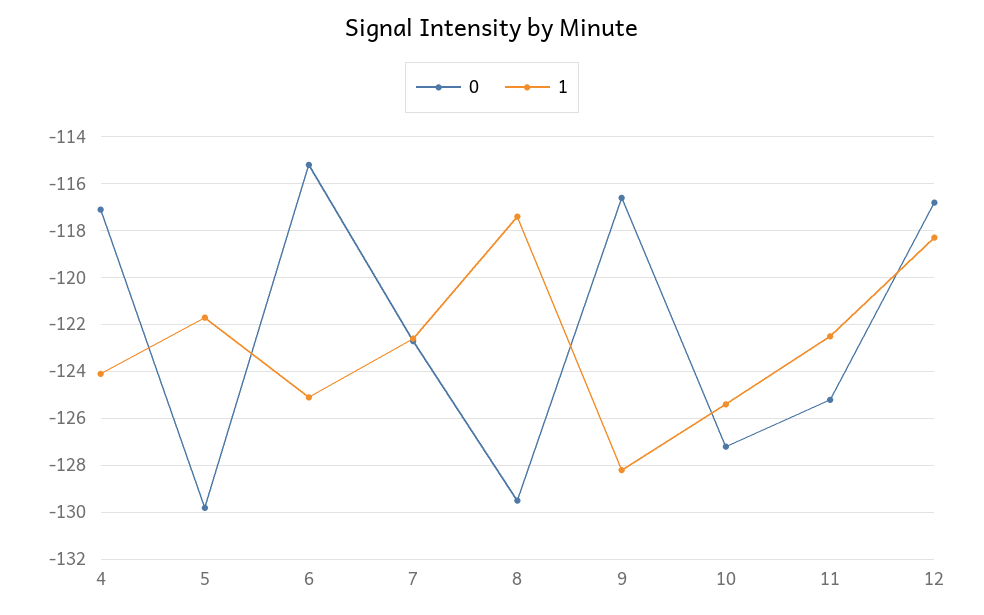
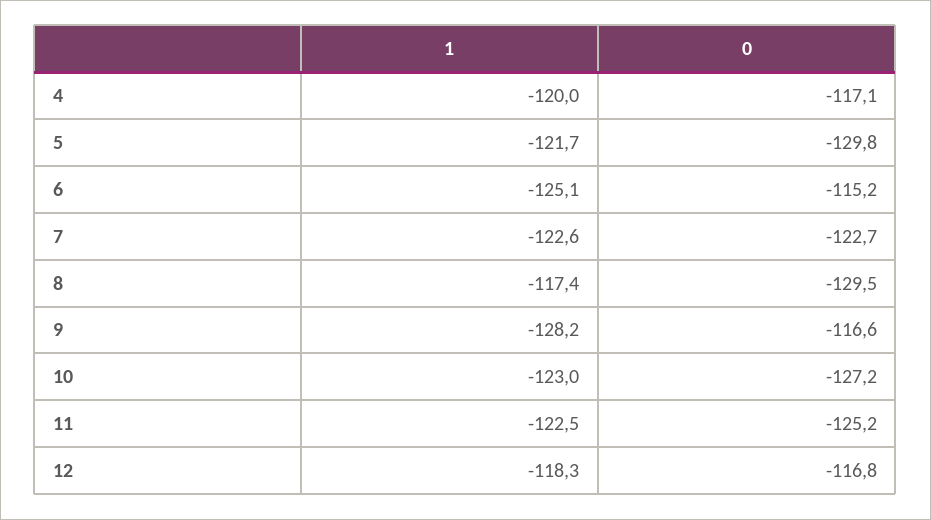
1, 4: -124 -> -120
1, 10: -125.5 -> -123

